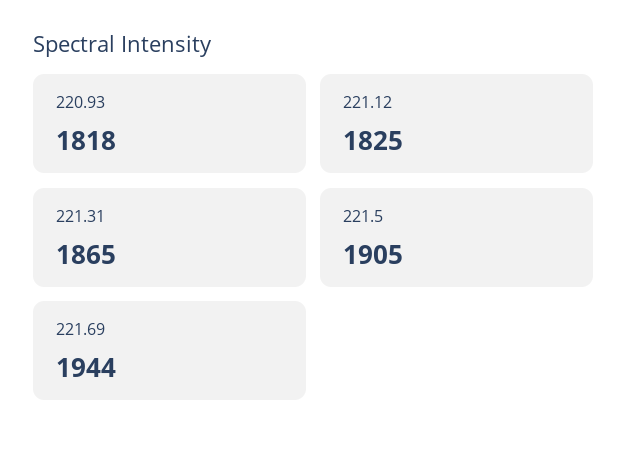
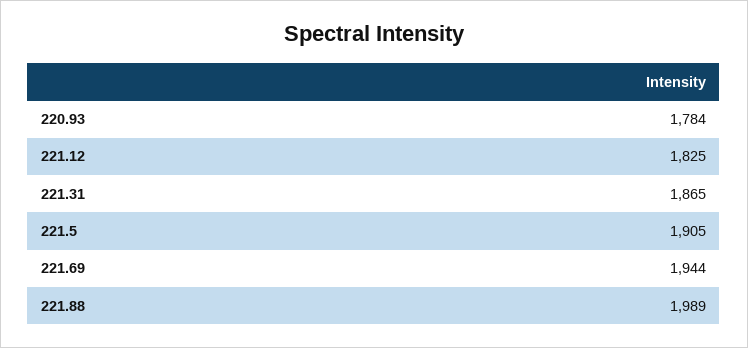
220.93: 1818 -> 1784
221.88: none -> 1989

